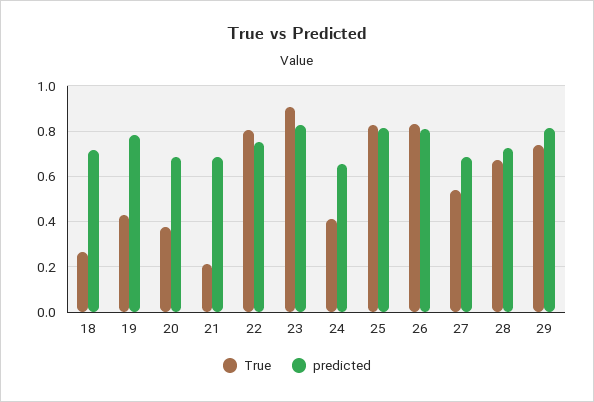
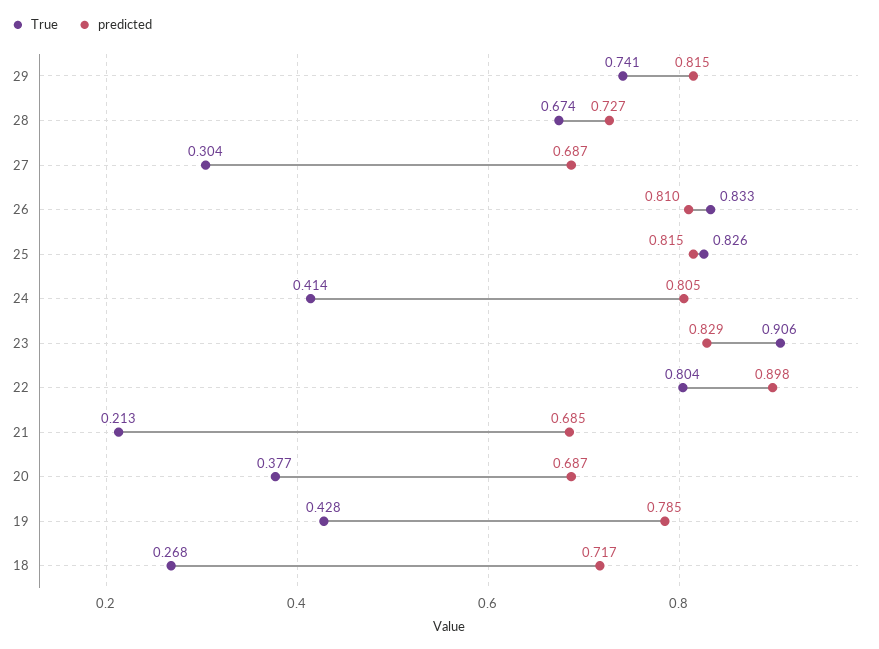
predicted, 22: 0.75 -> 0.898
predicted, 24: 0.65 -> 0.805
True, 27: 0.55 -> 0.304

